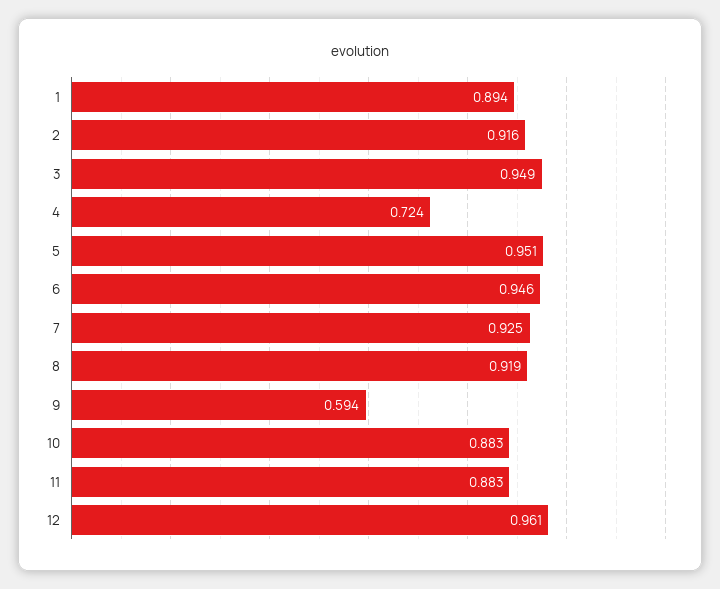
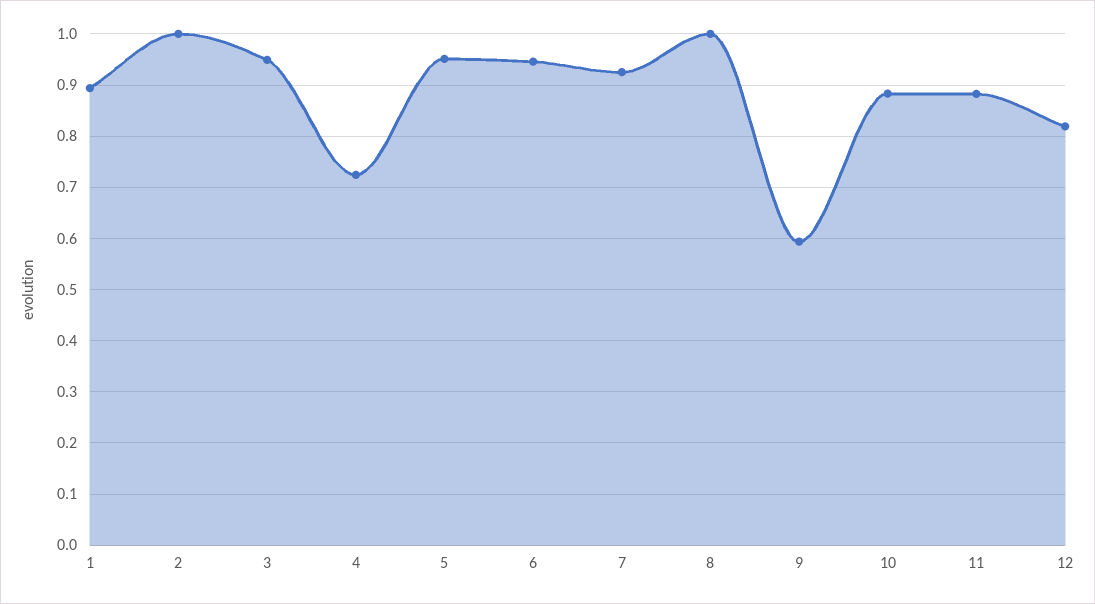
2: 0.916 -> 1
8: 0.919 -> 1
12: 0.961 -> 0.82

